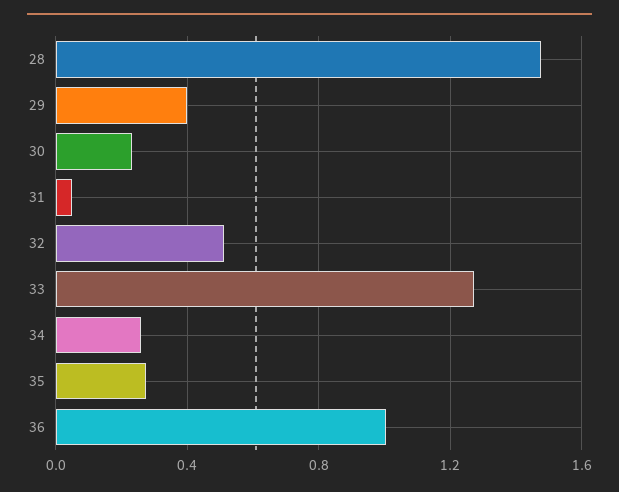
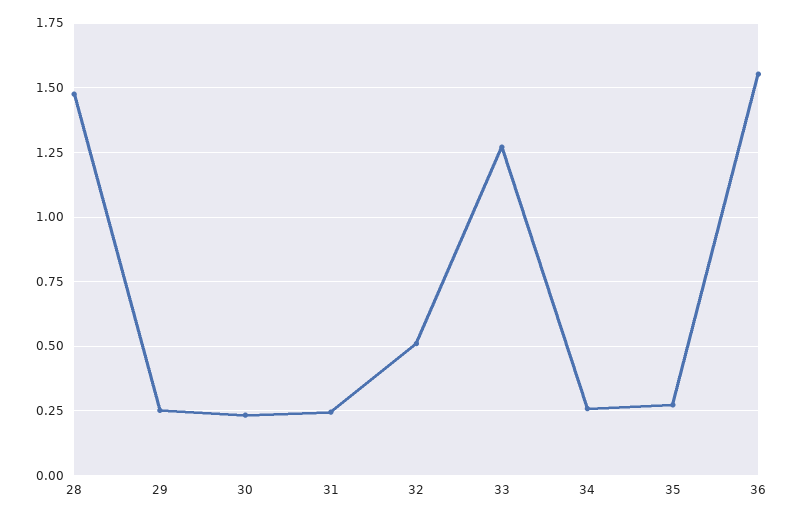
29: 0.4 -> 0.25
31: 0.05 -> 0.25
36: 1 -> 1.55

